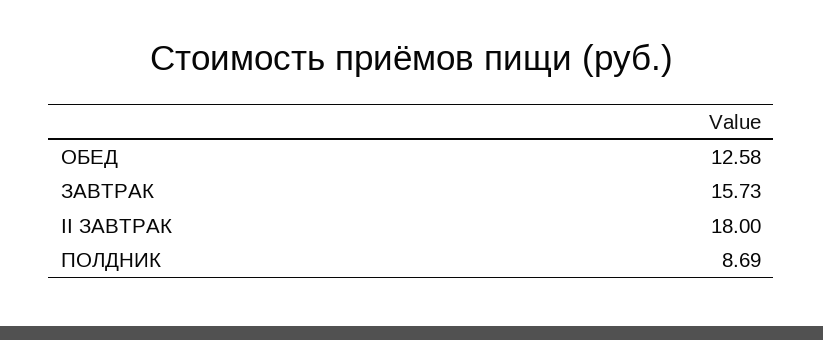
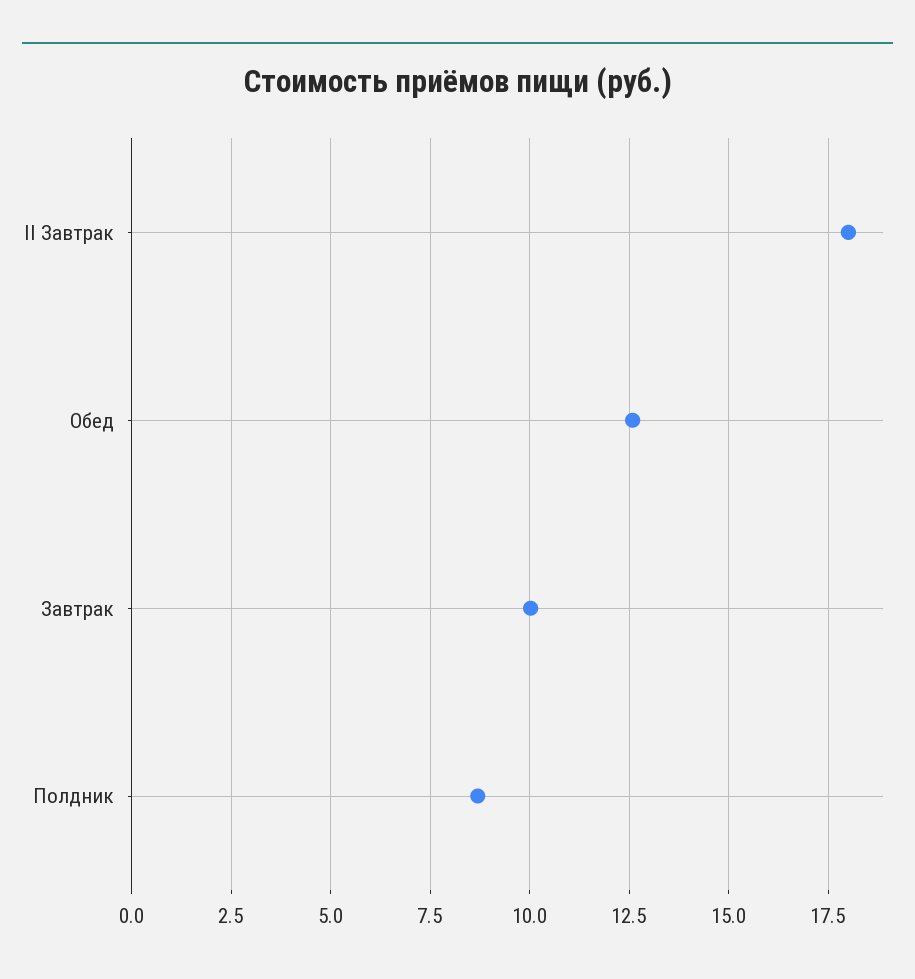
ЗАВТРАК: 15.73 -> 10

